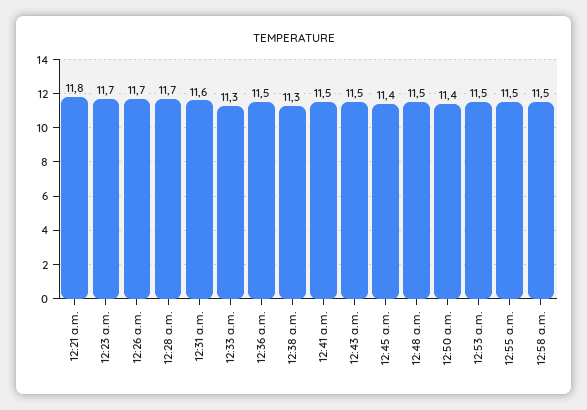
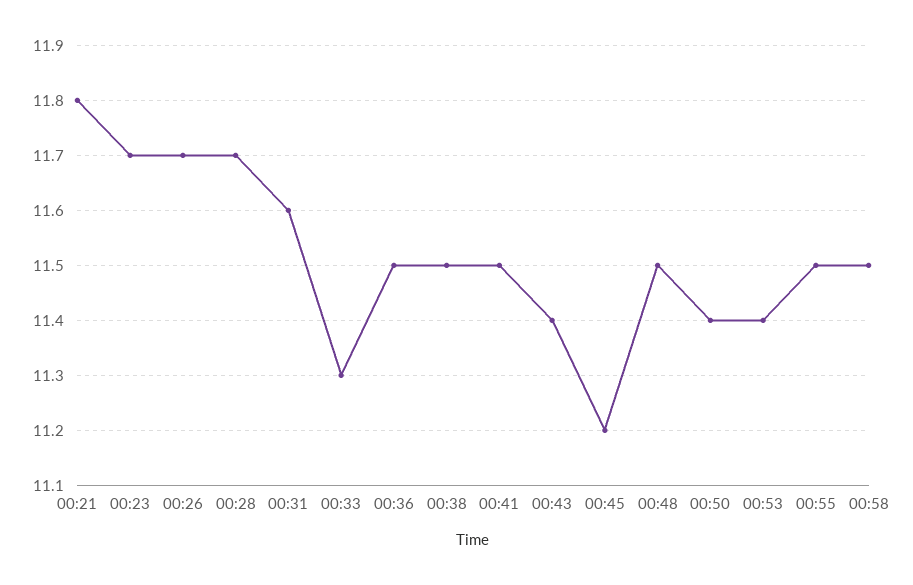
12:38 a.m.: 11.3 -> 11.5
12:43 a.m.: 11.5 -> 11.4
12:45 a.m.: 11.4 -> 11.2
12:53 a.m.: 11.5 -> 11.4

